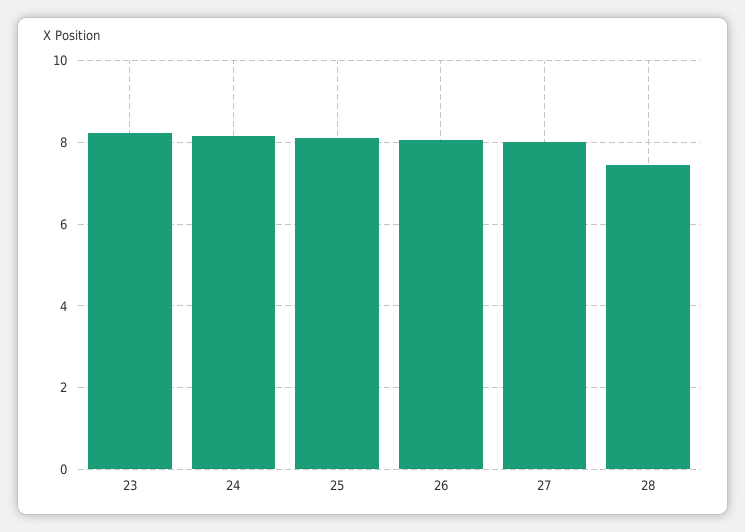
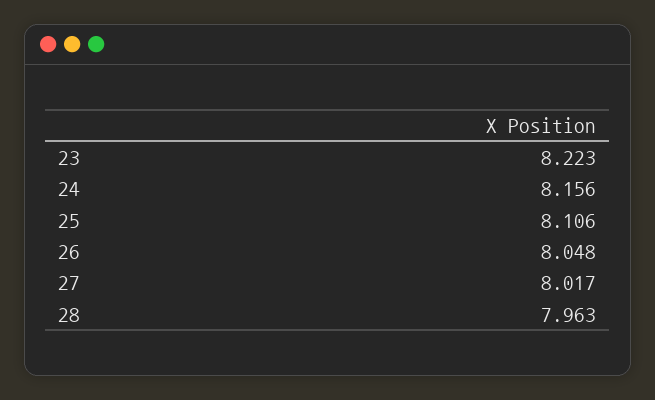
28: 7.4 -> 7.963

